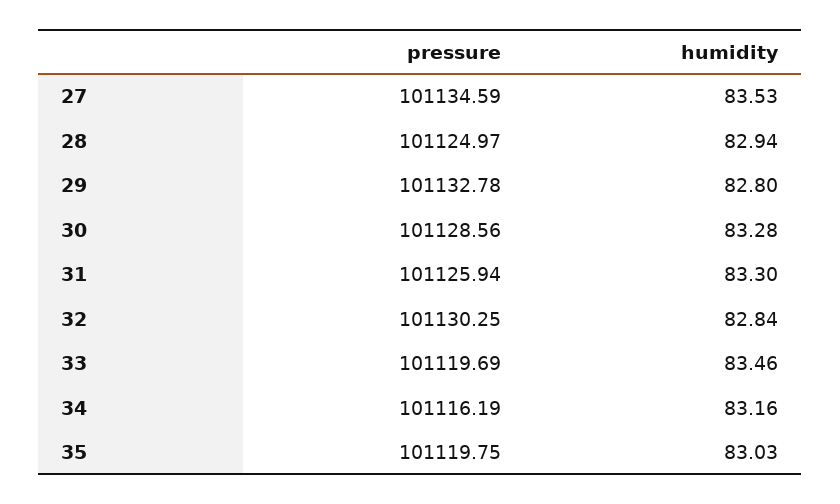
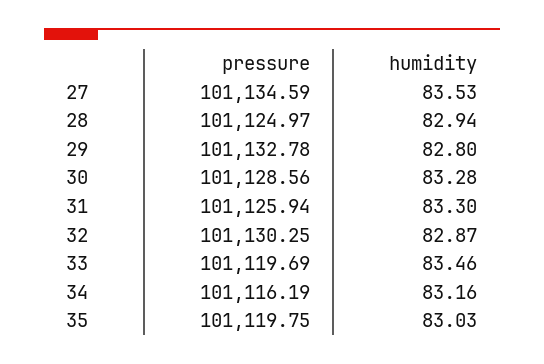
humidity, 32: 82.84 -> 82.87

